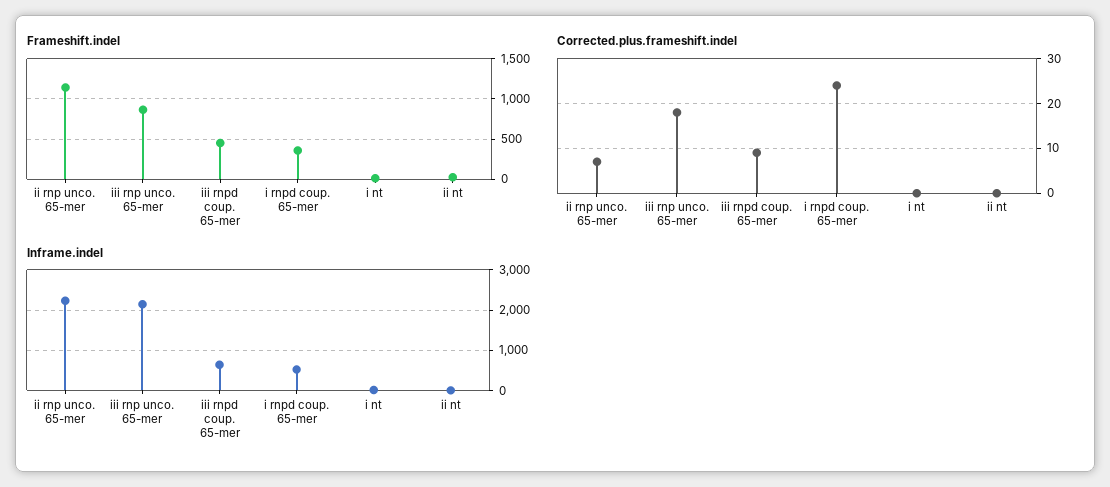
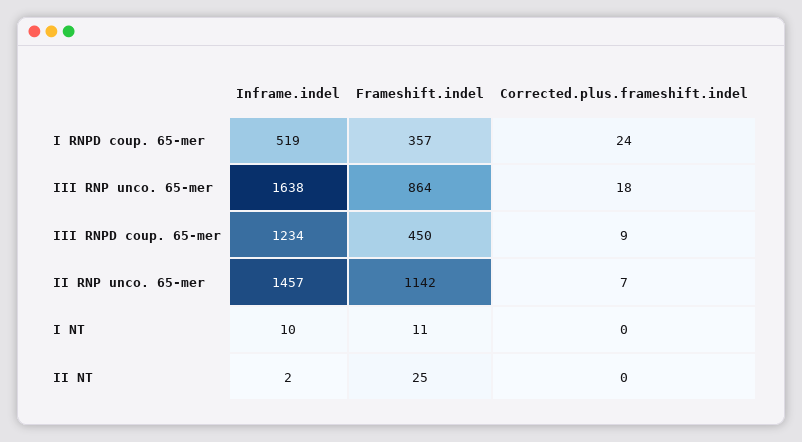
Inframe.indel, ii rnp unco. 65-mer: 2200 -> 1457
Inframe.indel, iii rnp unco. 65-mer: 2200 -> 1638
Inframe.indel, iii rnpd coup. 65-mer: 600 -> 1234

